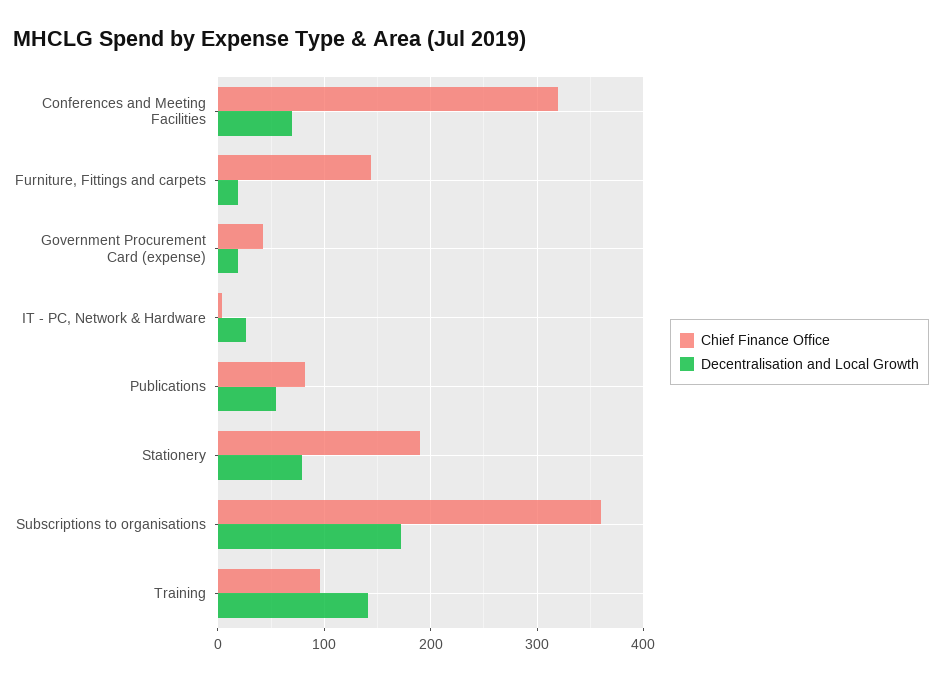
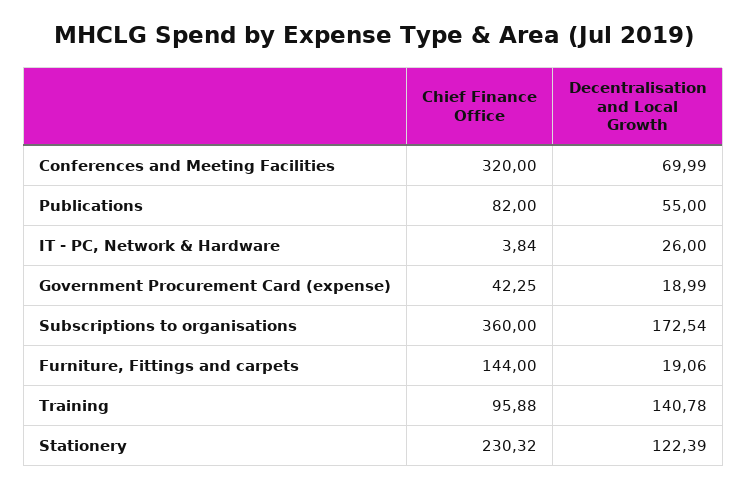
Chief Finance Office, Stationery: 190 -> 230.32
Decentralisation and Local Growth, Stationery: 80 -> 122.39

